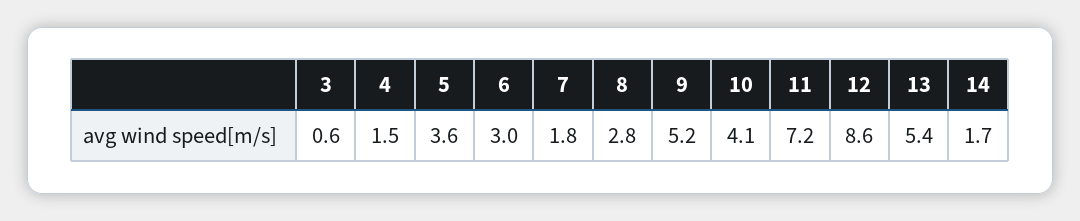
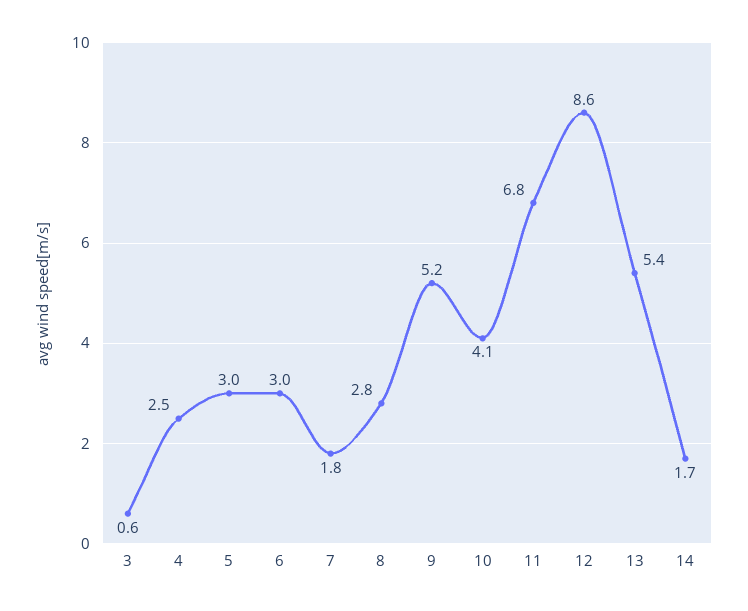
4: 1.5 -> 2.5
5: 3.6 -> 3
11: 7.2 -> 6.8

